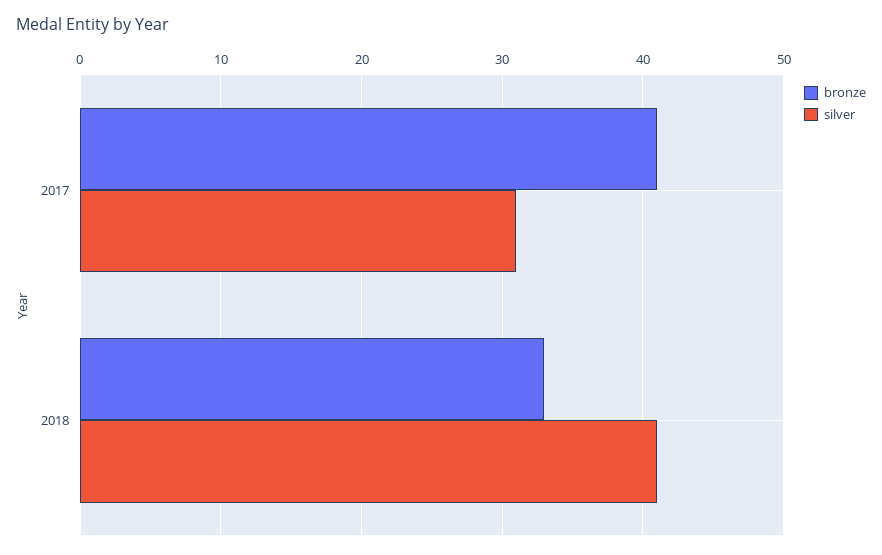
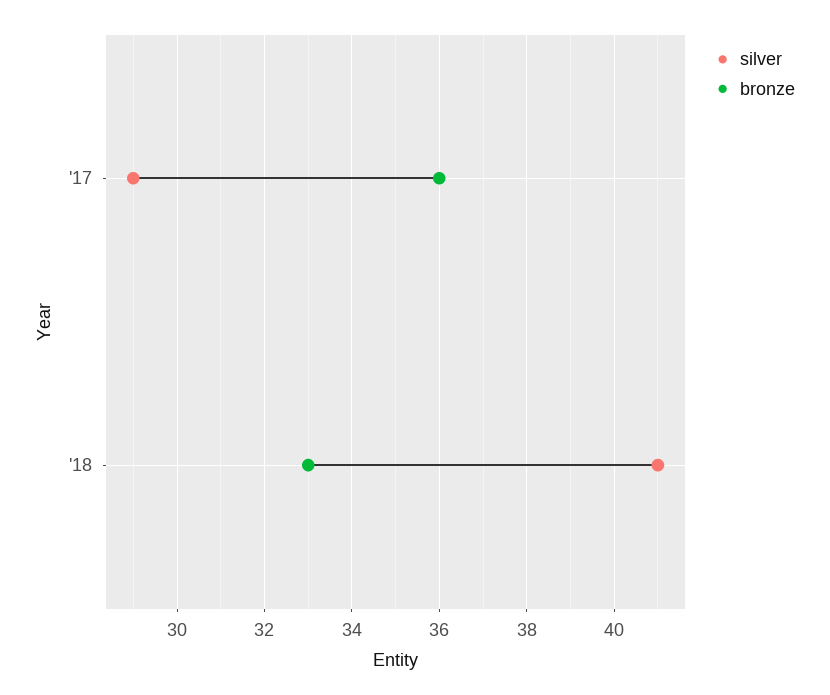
bronze, 2017: 41 -> 36
silver, 2017: 31 -> 29

